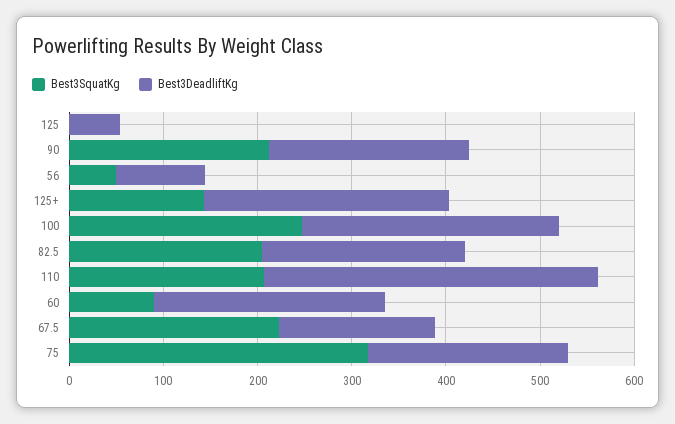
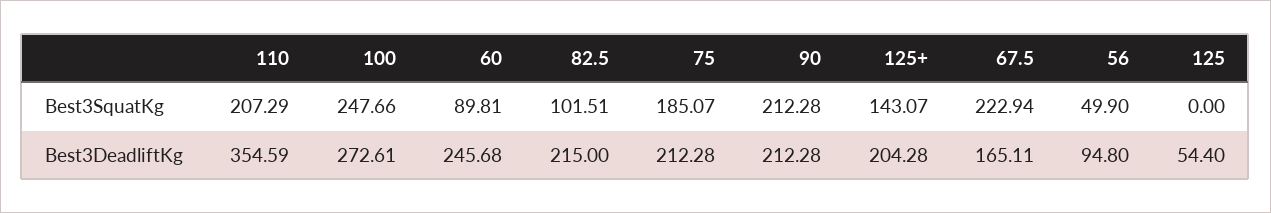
Best3DeadliftKg, 125+: 260 -> 204.28
Best3SquatKg, 82.5: 200 -> 101.51
Best3SquatKg, 75: 320 -> 185.07

